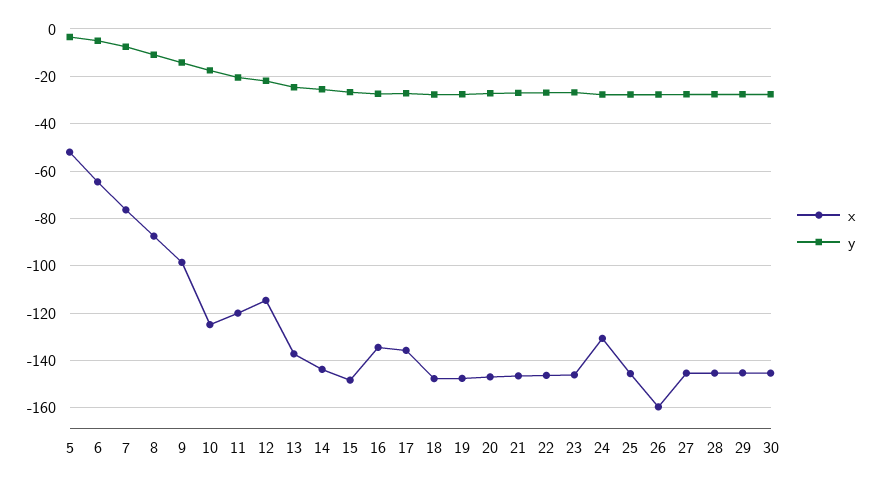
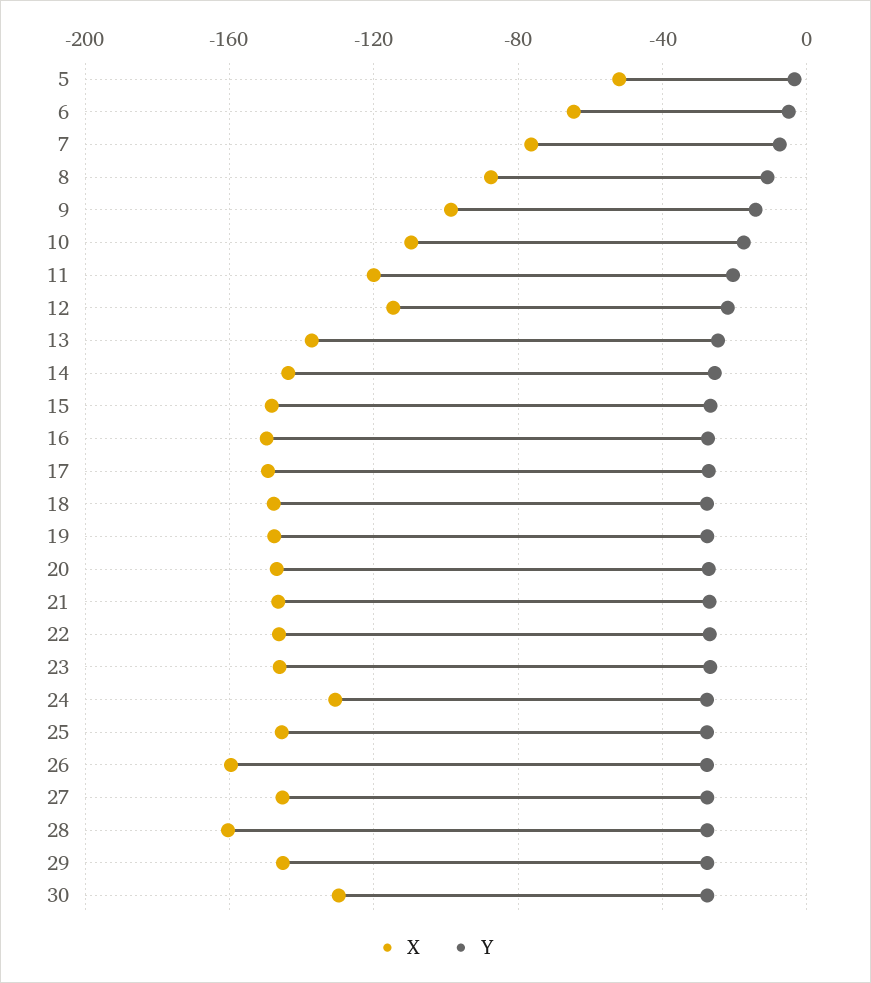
x, 10: -125 -> -110
x, 16: -135 -> -150
x, 17: -135 -> -150
x, 28: -145 -> -160
x, 30: -145 -> -130

